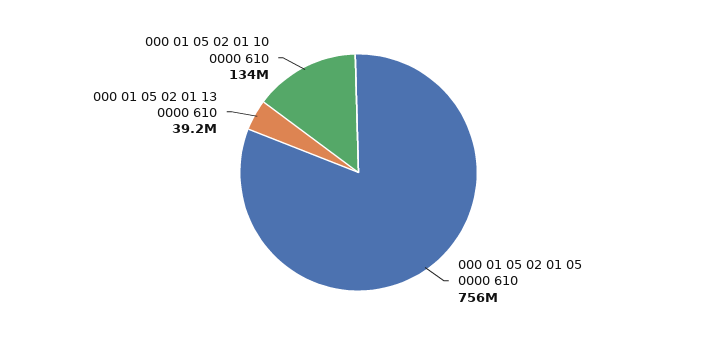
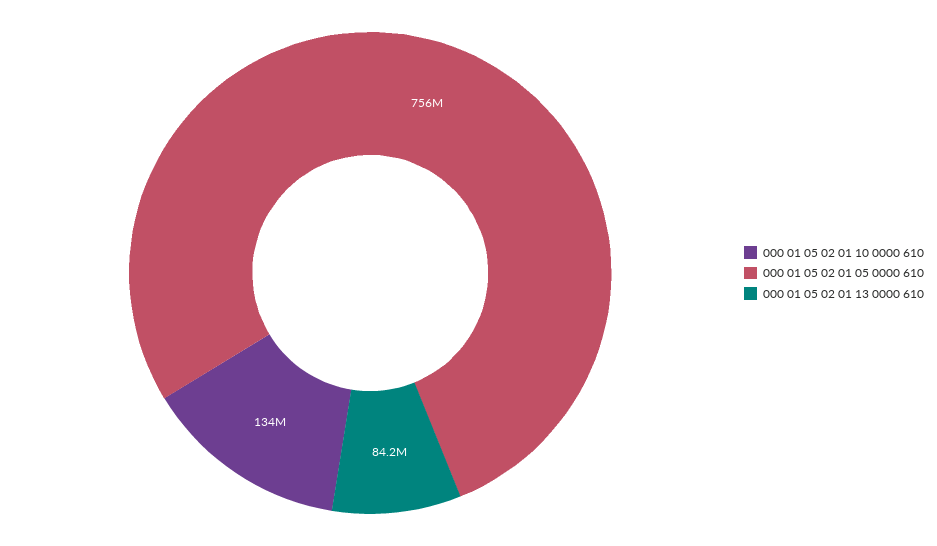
000 01 05 02 01 13 0000 610: 39200000 -> 84200000

